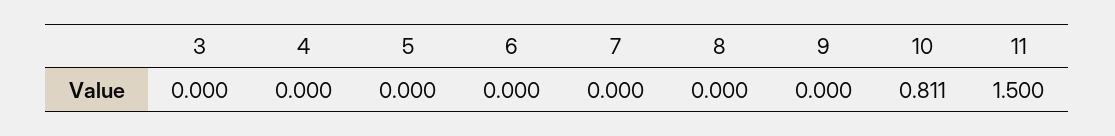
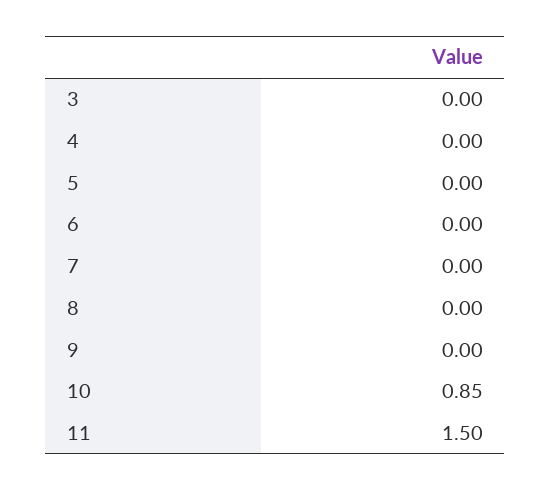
10: 0.811 -> 0.85

